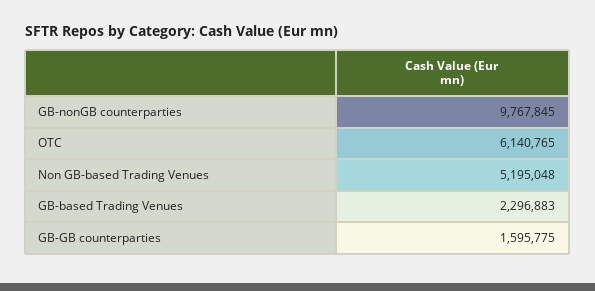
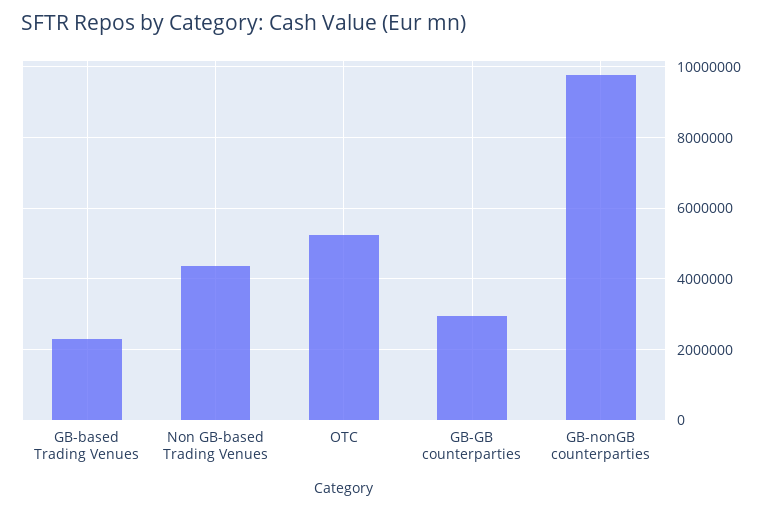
OTC: 6140765 -> 5200000
Non GB-based Trading Venues: 5195048 -> 4400000
GB-GB counterparties: 1595775 -> 3000000

